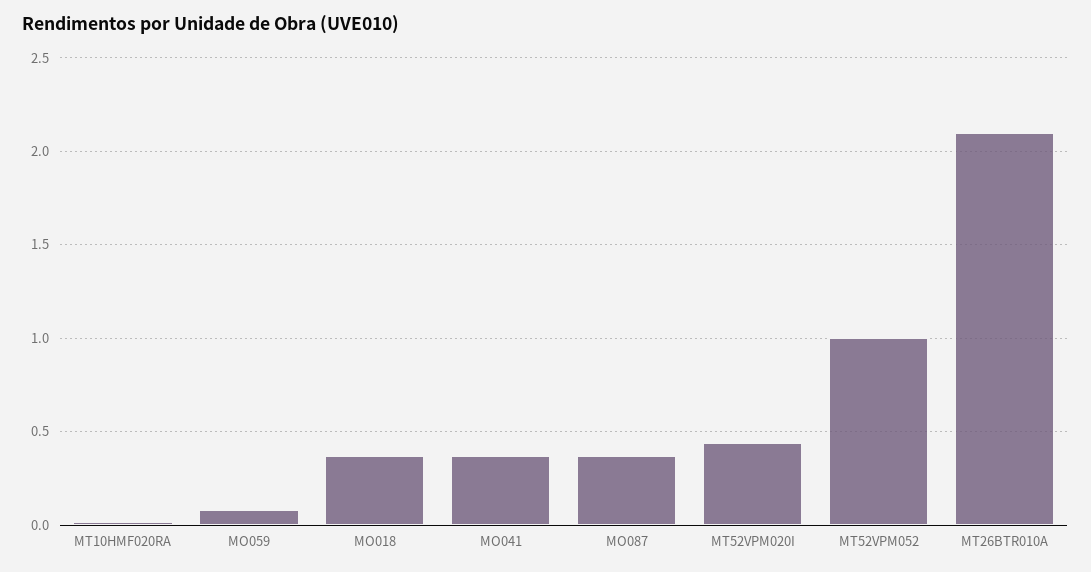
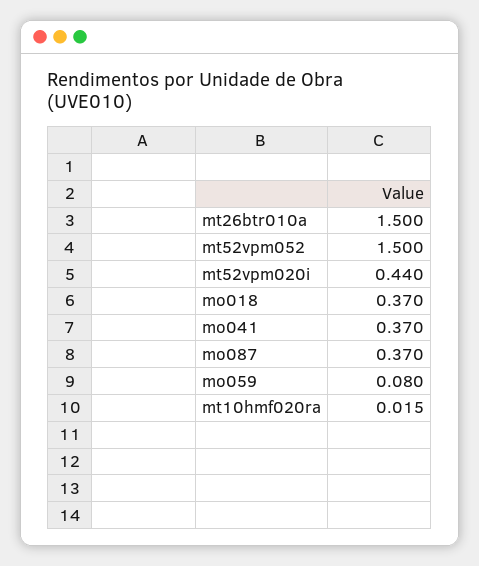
MT52VPM052: 1 -> 1.5
MT26BTR010A: 2.1 -> 1.5

